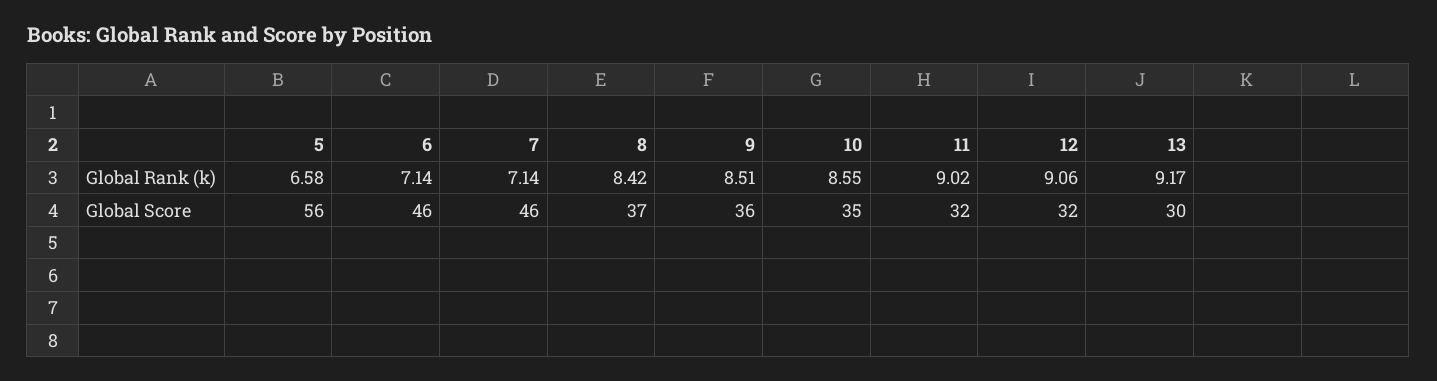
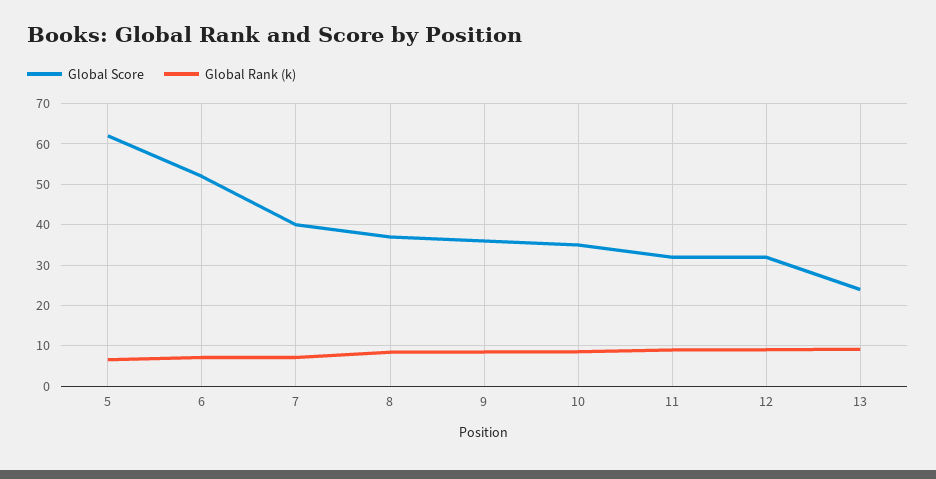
Global Score, 5: 56 -> 62
Global Score, 6: 46 -> 52
Global Score, 7: 46 -> 40
Global Score, 13: 30 -> 24

